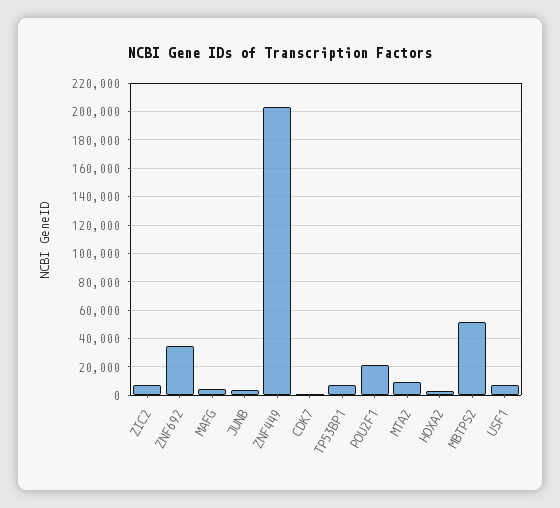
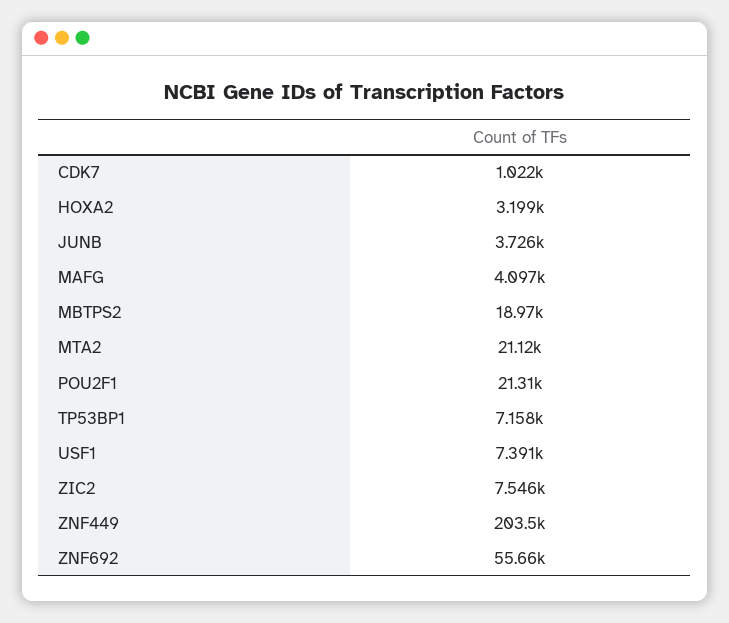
ZNF692: 35000 -> 55660
MTA2: 10000 -> 21120
MBTPS2: 50000 -> 18970

